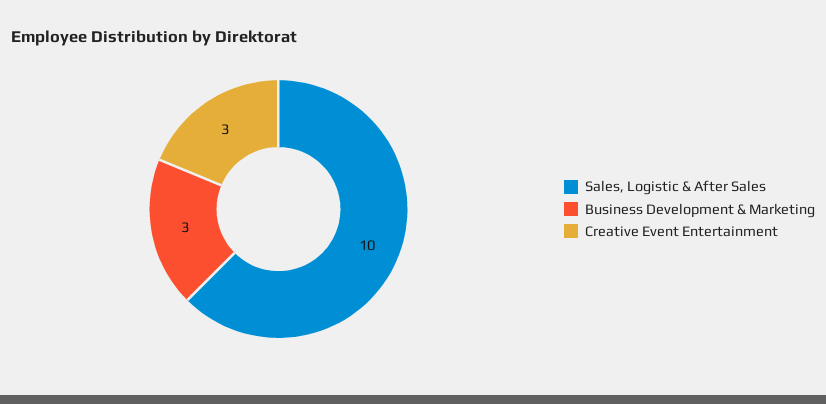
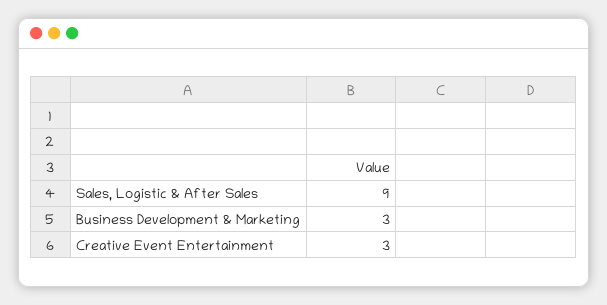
Sales, Logistic & After Sales: 10 -> 9

